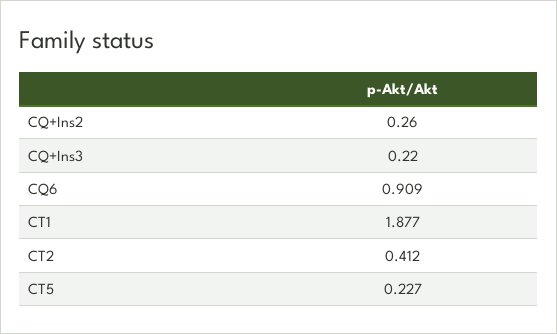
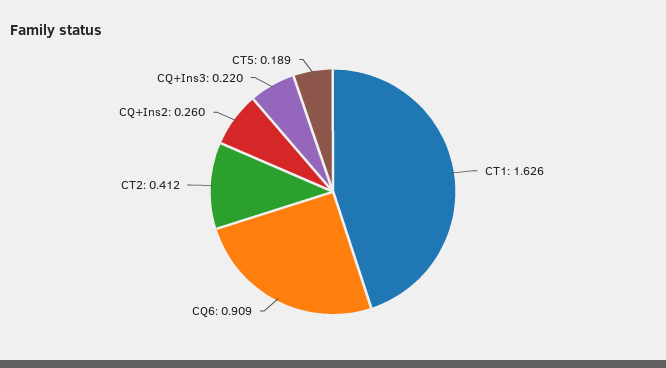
CT1: 1.877 -> 1.626
CT5: 0.227 -> 0.189

